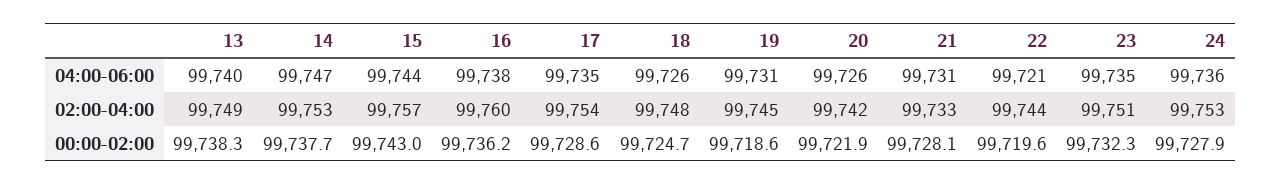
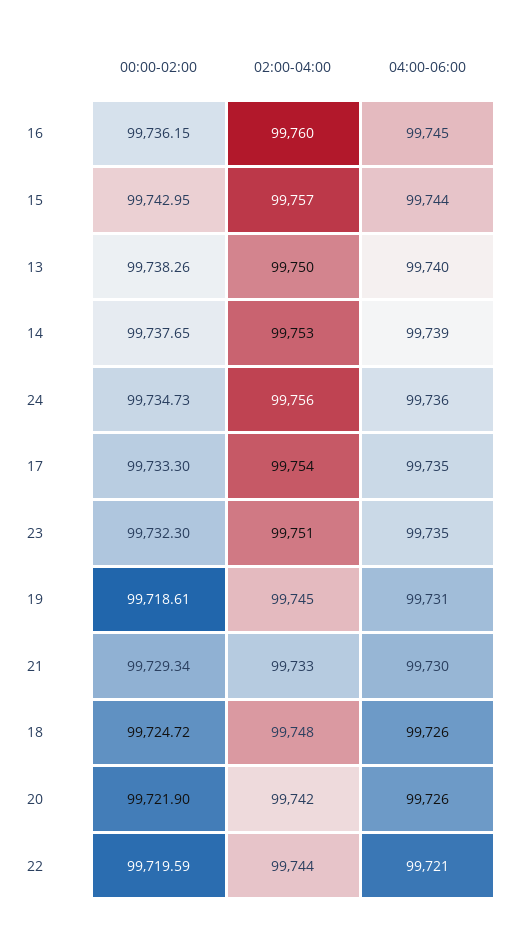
14, 04:00-06:00: 99747 -> 99739
16, 04:00-06:00: 99738 -> 99745
21, 04:00-06:00: 99731 -> 99730
13, 02:00-04:00: 99749 -> 99750
24, 02:00-04:00: 99753 -> 99756
17, 00:00-02:00: 99728.6 -> 99733.3
21, 00:00-02:00: 99728.1 -> 99729.34
24, 00:00-02:00: 99727.9 -> 99734.73

